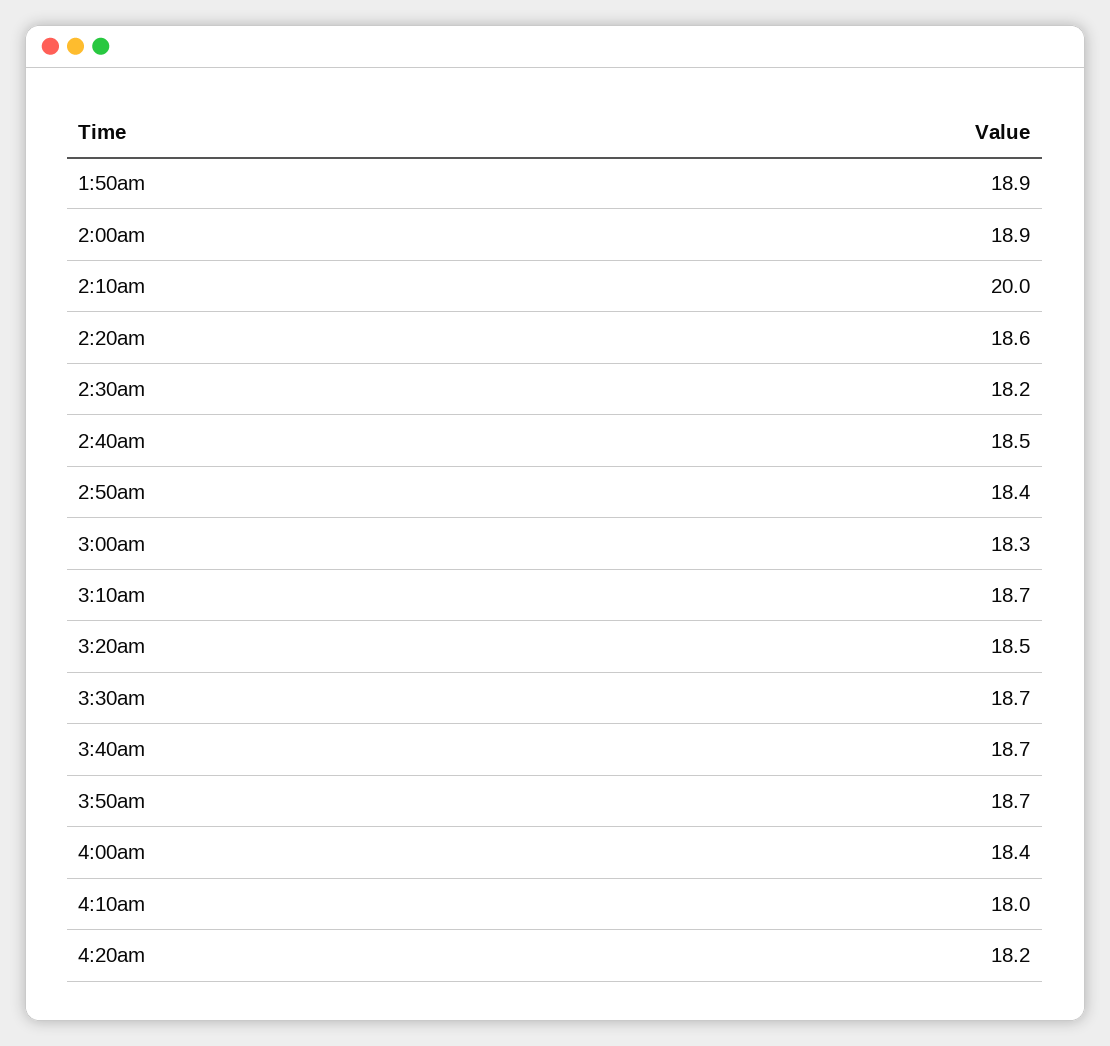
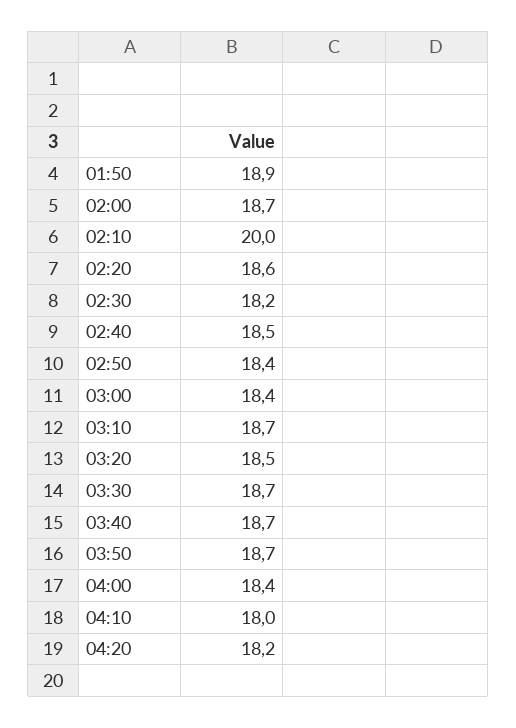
2:00am: 18.9 -> 18.7
3:00am: 18.3 -> 18.4

